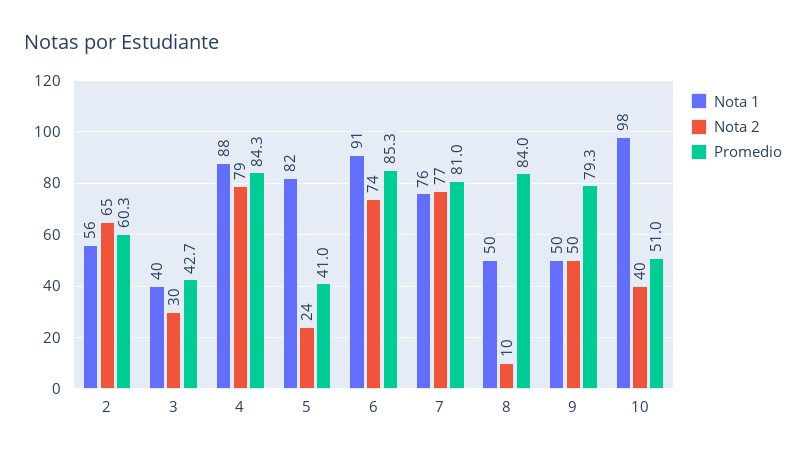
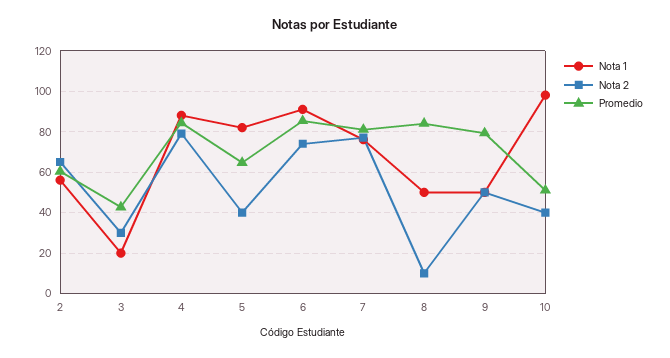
Nota 1, 3: 40 -> 20
Nota 2, 5: 24 -> 40
Promedio, 5: 41 -> 65

